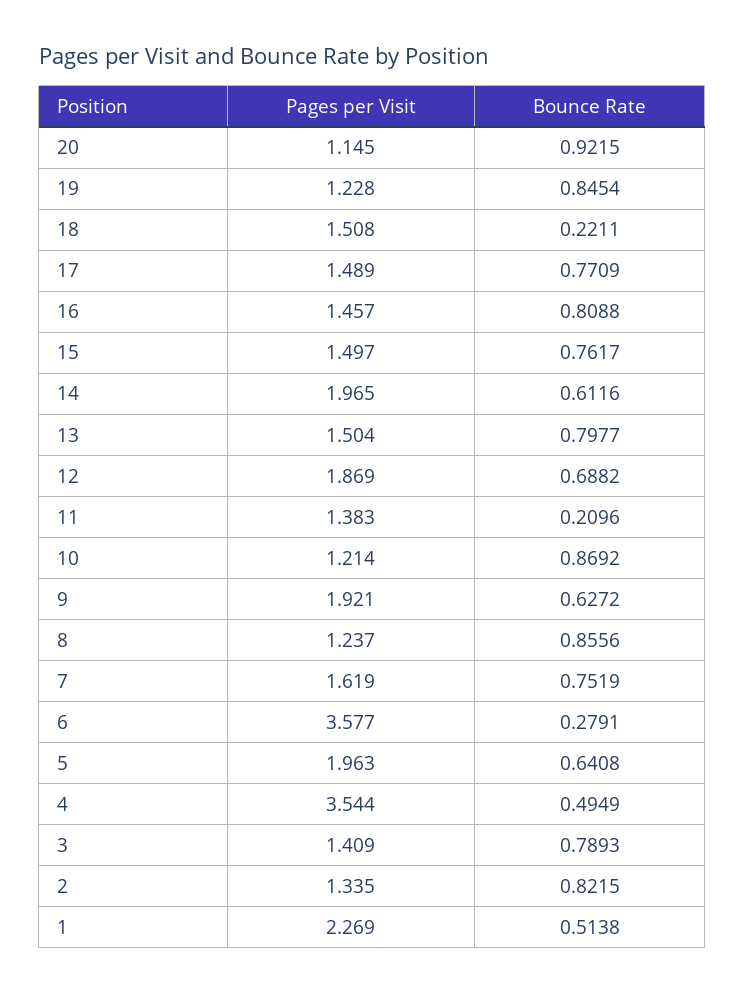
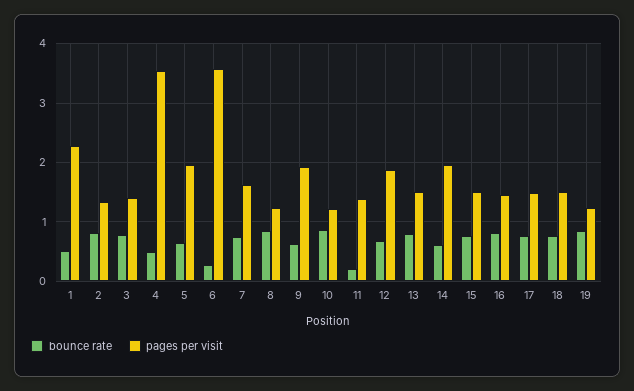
Pages per Visit, 20: 1.145 -> none
Bounce Rate, 20: 0.9215 -> none
Bounce Rate, 18: 0.2211 -> 0.8

